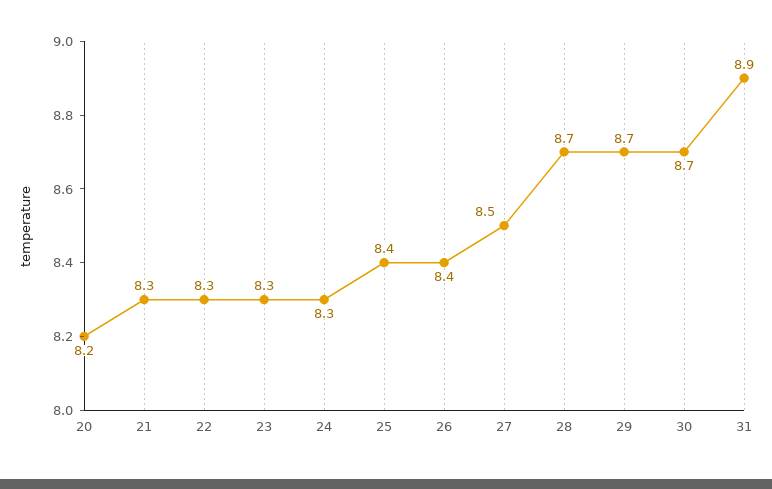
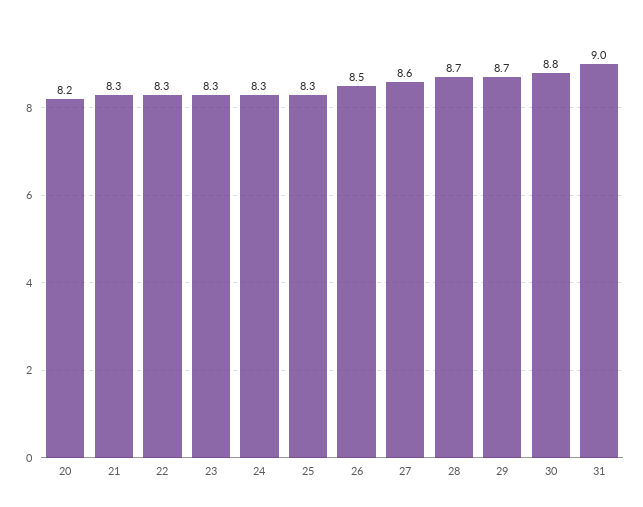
25: 8.4 -> 8.3
26: 8.4 -> 8.5
27: 8.5 -> 8.6
30: 8.7 -> 8.8
31: 8.9 -> 9

